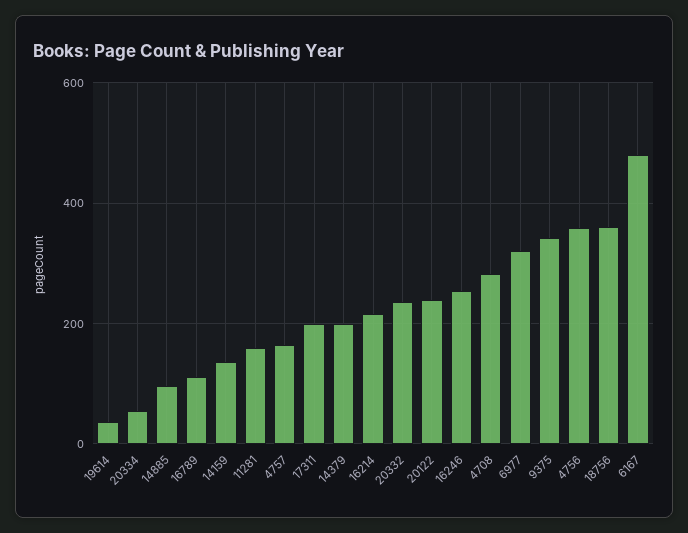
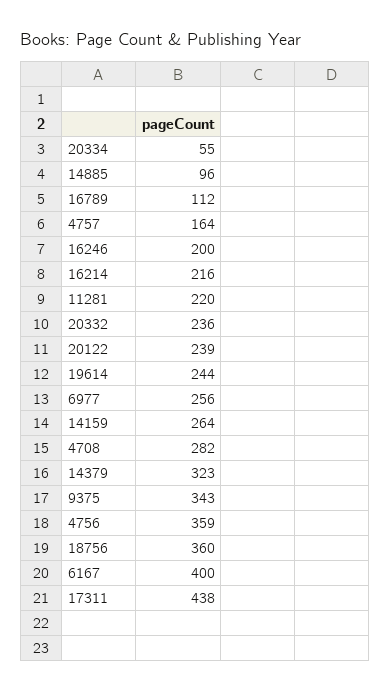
19614: 40 -> 244
14159: 140 -> 264
11281: 160 -> 220
17311: 200 -> 438
14379: 200 -> 323
16246: 260 -> 200
6977: 320 -> 256
6167: 480 -> 400

